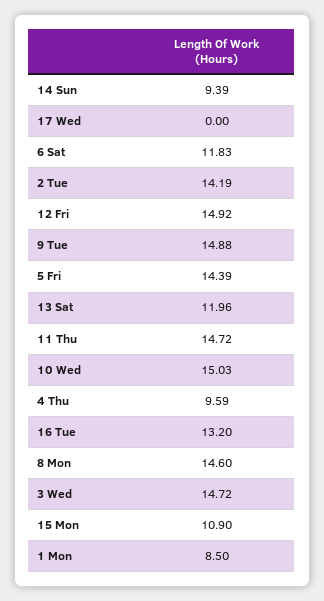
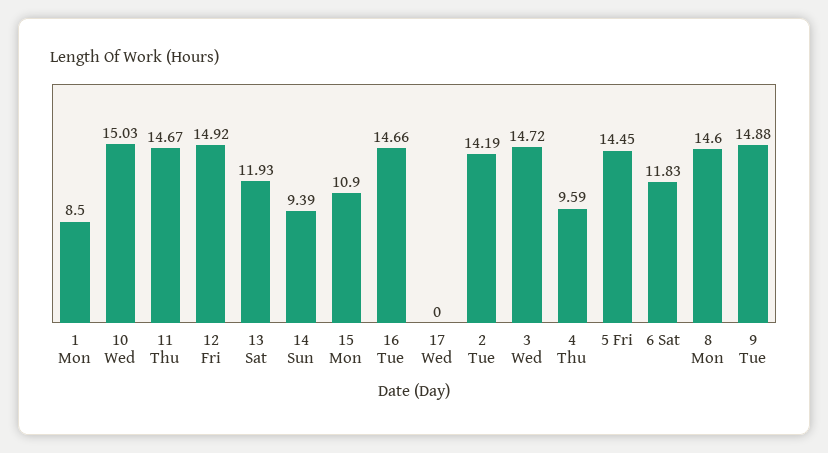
5 Fri: 14.39 -> 14.45
13 Sat: 11.96 -> 11.93
11 Thu: 14.72 -> 14.67
16 Tue: 13.2 -> 14.66

